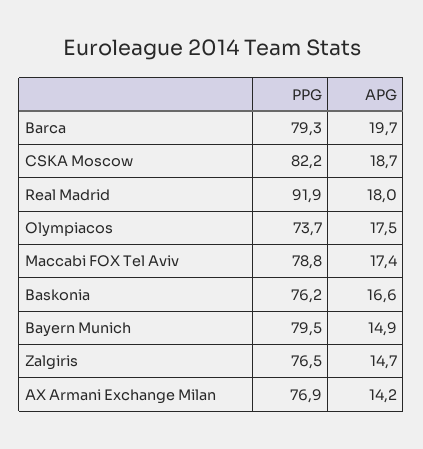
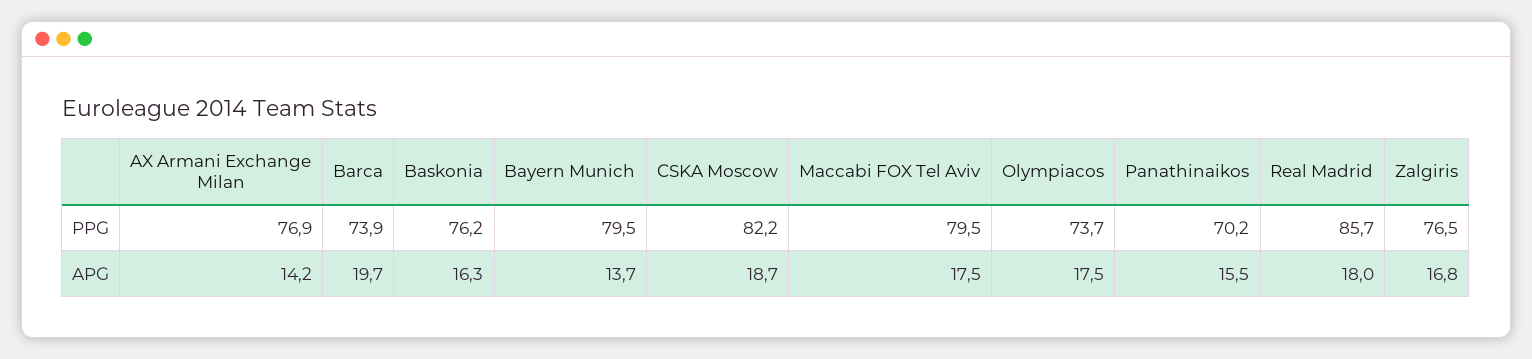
PPG, Barca: 79.3 -> 73.9
PPG, Real Madrid: 91.9 -> 85.7
PPG, Maccabi FOX Tel Aviv: 78.8 -> 79.5
APG, Maccabi FOX Tel Aviv: 17.4 -> 17.5
APG, Baskonia: 16.6 -> 16.3
APG, Bayern Munich: 14.9 -> 13.7
APG, Zalgiris: 14.7 -> 16.8
PPG, Panathinaikos: none -> 70.2
APG, Panathinaikos: none -> 15.5

